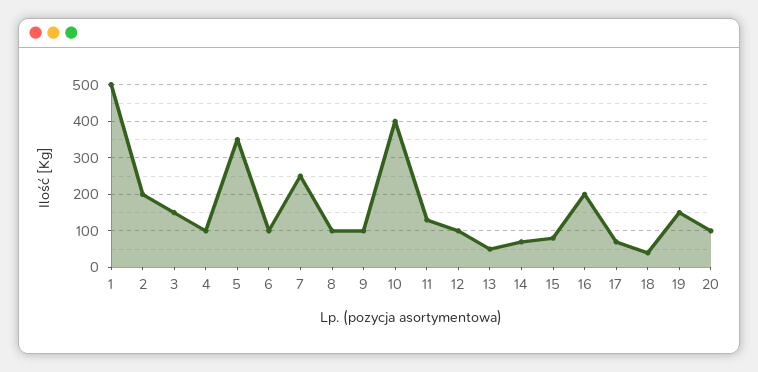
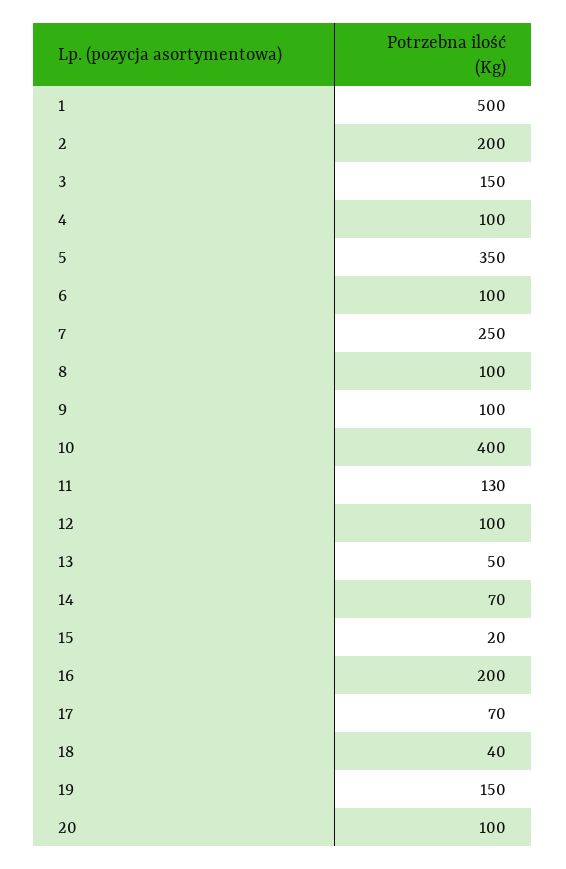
15: 80 -> 20

